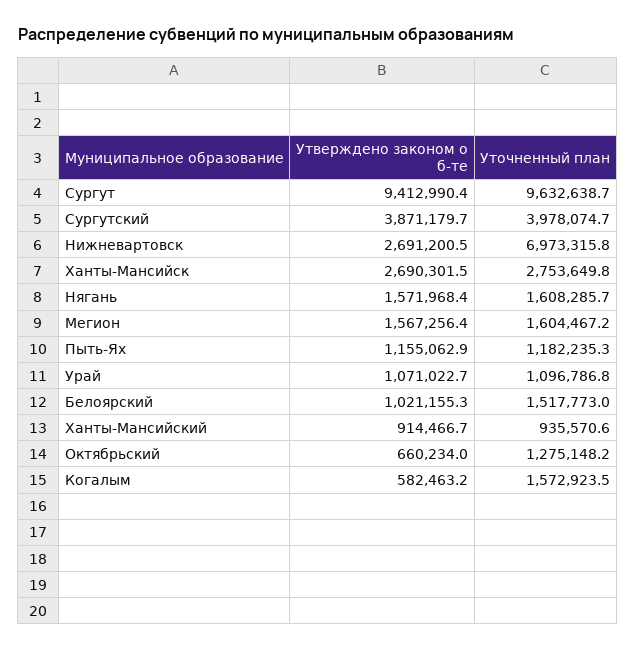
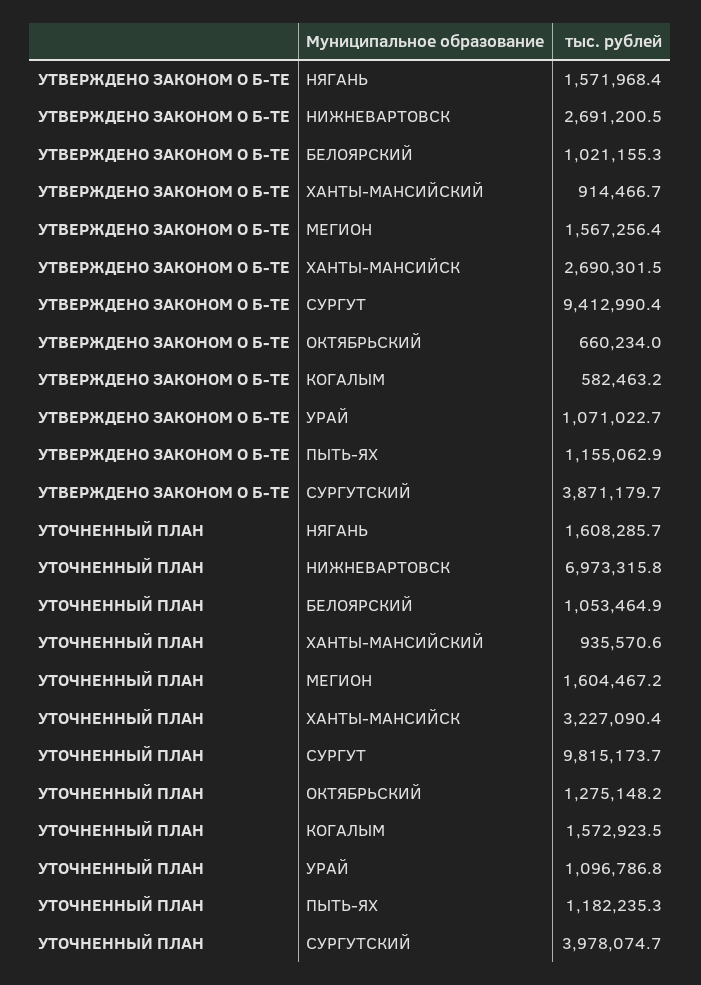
Уточненный план, Сургут: 9632638.7 -> 9815173.7
Уточненный план, Ханты-Мансийск: 2753649.8 -> 3227090.4
Уточненный план, Белоярский: 1517773 -> 1053464.9

